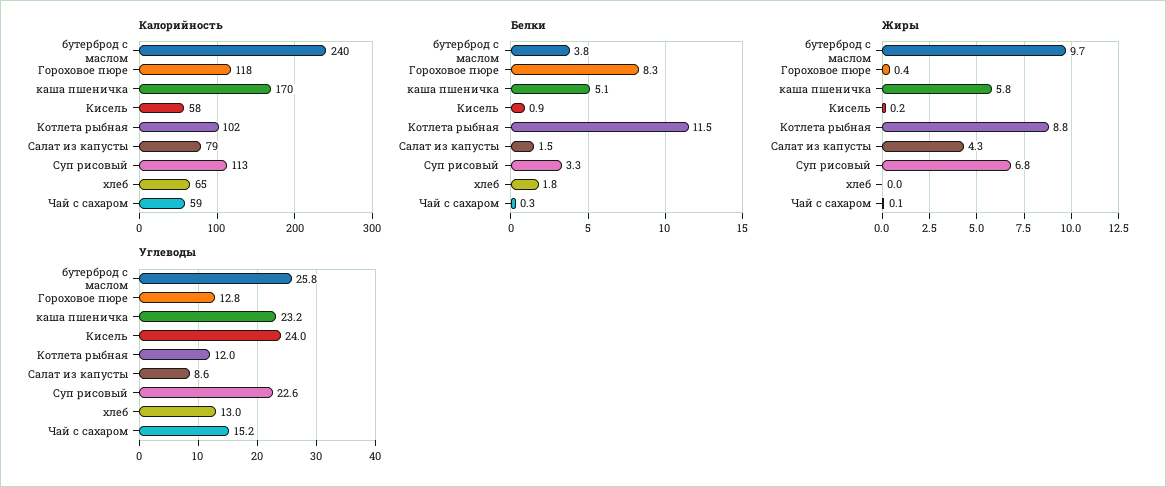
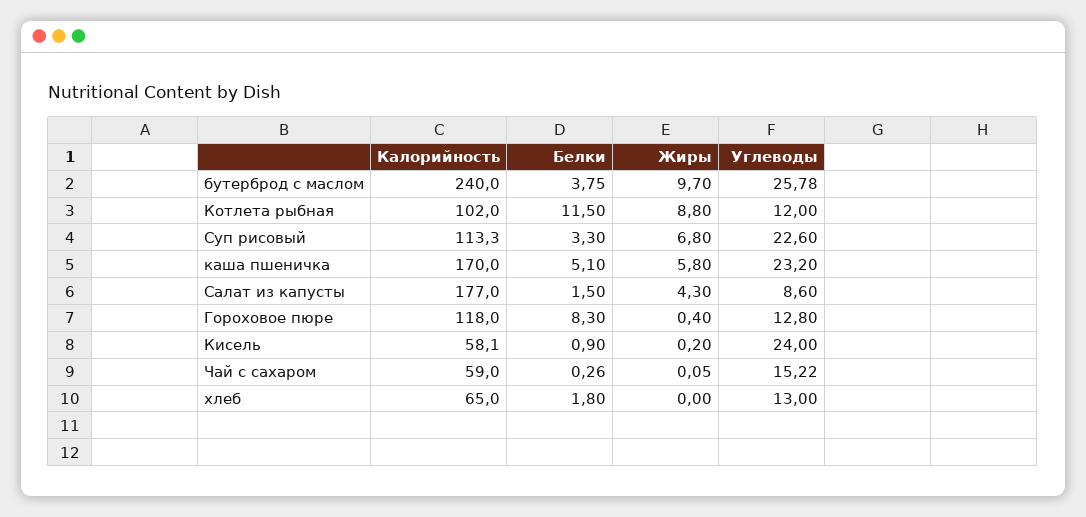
Калорийность, Салат из капусты: 79 -> 177

